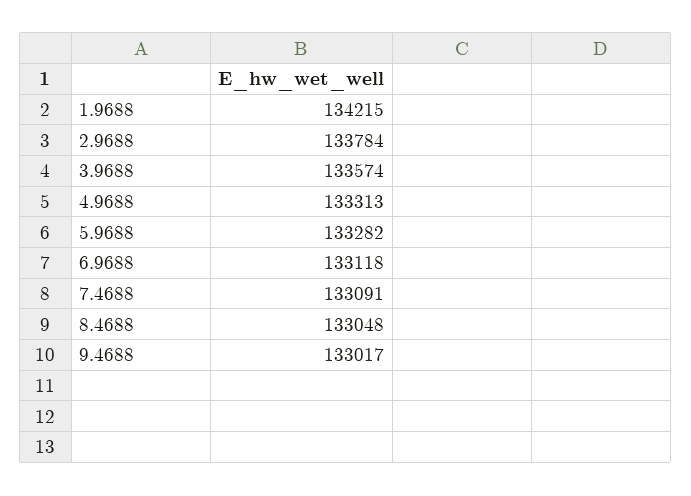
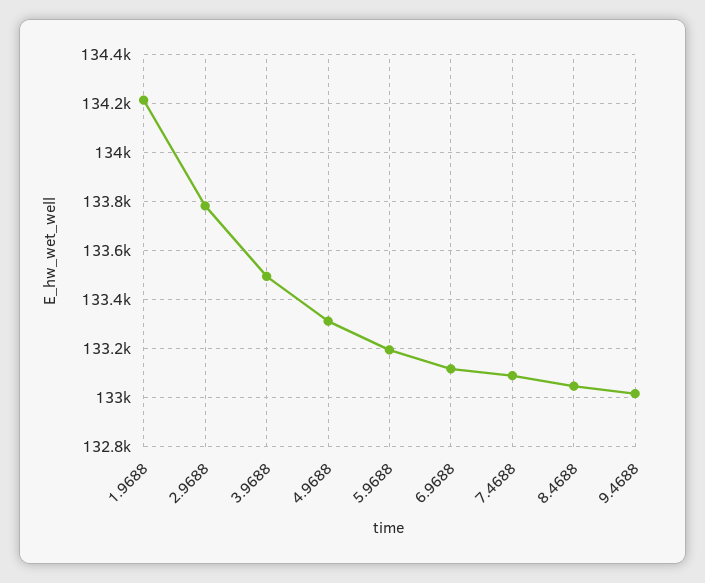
3.9688: 133574 -> 133500
5.9688: 133282 -> 133200

